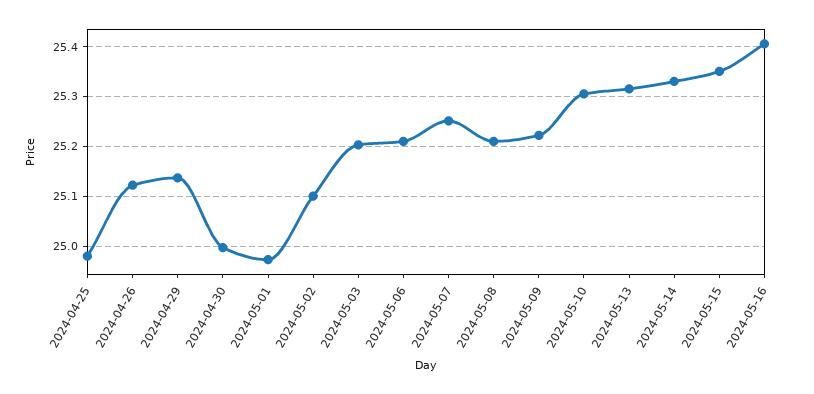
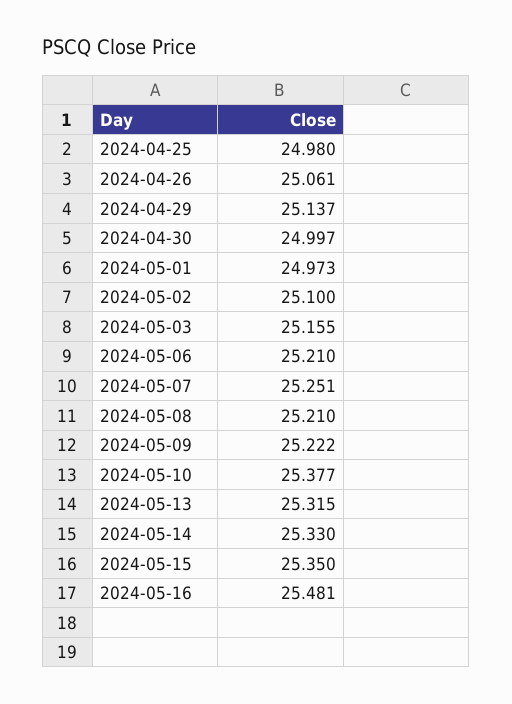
2024-04-26: 25.12 -> 25.061
2024-05-03: 25.2 -> 25.155
2024-05-10: 25.3 -> 25.377
2024-05-16: 25.4 -> 25.481

